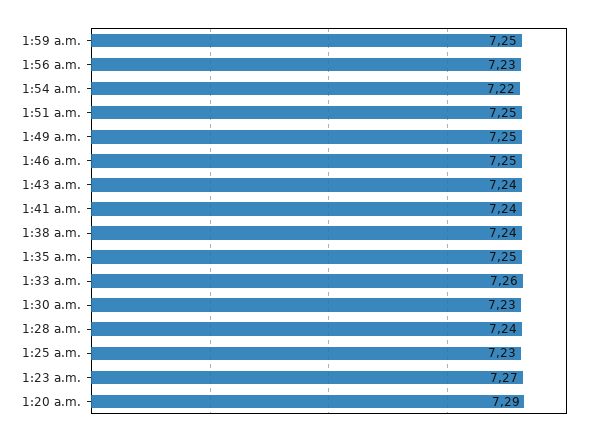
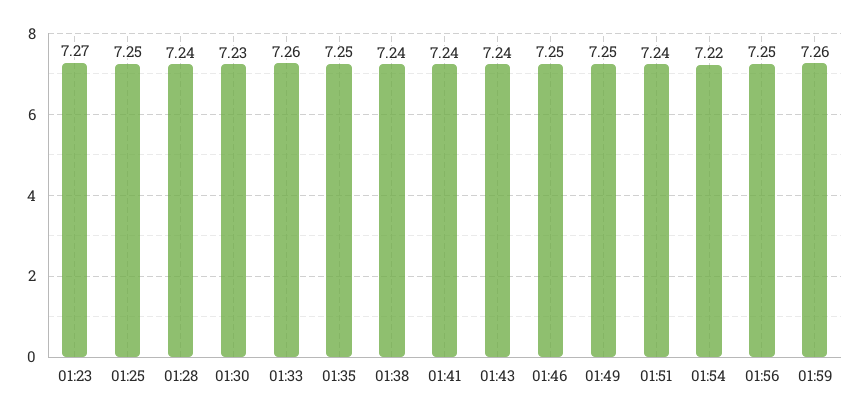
1:59 a.m.: 7.25 -> 7.26
1:56 a.m.: 7.23 -> 7.25
1:51 a.m.: 7.25 -> 7.24
1:25 a.m.: 7.23 -> 7.25
1:20 a.m.: 7.29 -> none

